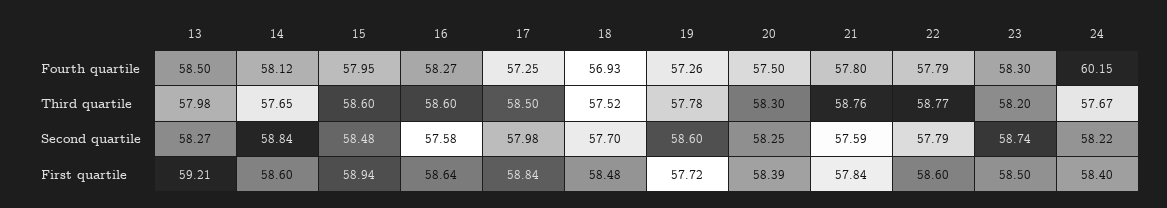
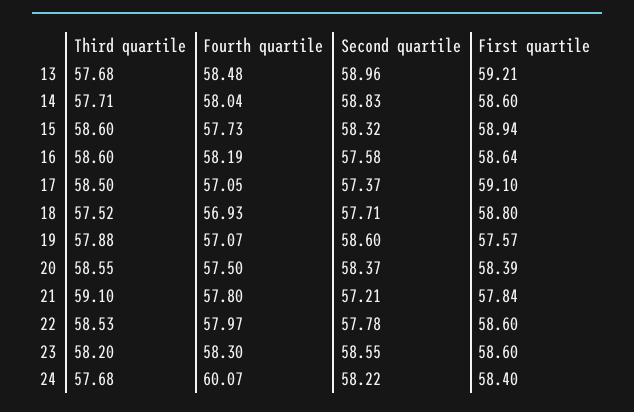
13, Fourth quartile: 58.5 -> 58.48
14, Fourth quartile: 58.12 -> 58.04
15, Fourth quartile: 57.95 -> 57.73
16, Fourth quartile: 58.27 -> 58.19
17, Fourth quartile: 57.25 -> 57.05
19, Fourth quartile: 57.26 -> 57.07
22, Fourth quartile: 57.79 -> 57.97
24, Fourth quartile: 60.15 -> 60.07
13, Third quartile: 57.98 -> 57.68
14, Third quartile: 57.65 -> 57.71
19, Third quartile: 57.78 -> 57.88
20, Third quartile: 58.3 -> 58.55
21, Third quartile: 58.76 -> 59.1
22, Third quartile: 58.77 -> 58.53
24, Third quartile: 57.67 -> 57.68
13, Second quartile: 58.27 -> 58.96
14, Second quartile: 58.84 -> 58.83
15, Second quartile: 58.48 -> 58.32
17, Second quartile: 57.98 -> 57.37
18, Second quartile: 57.7 -> 57.71
20, Second quartile: 58.25 -> 58.37
21, Second quartile: 57.59 -> 57.21
22, Second quartile: 57.79 -> 57.78
23, Second quartile: 58.74 -> 58.55
17, First quartile: 58.84 -> 59.1
18, First quartile: 58.48 -> 58.8
19, First quartile: 57.72 -> 57.57
23, First quartile: 58.5 -> 58.6

